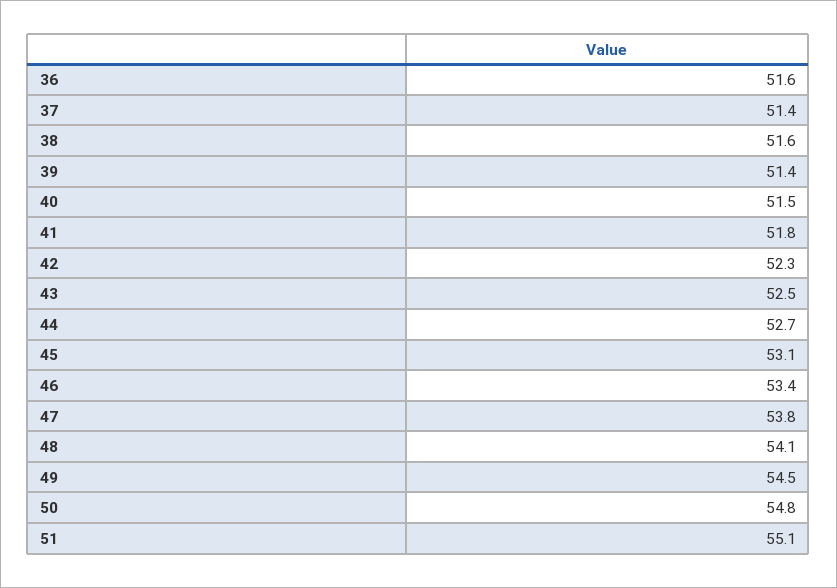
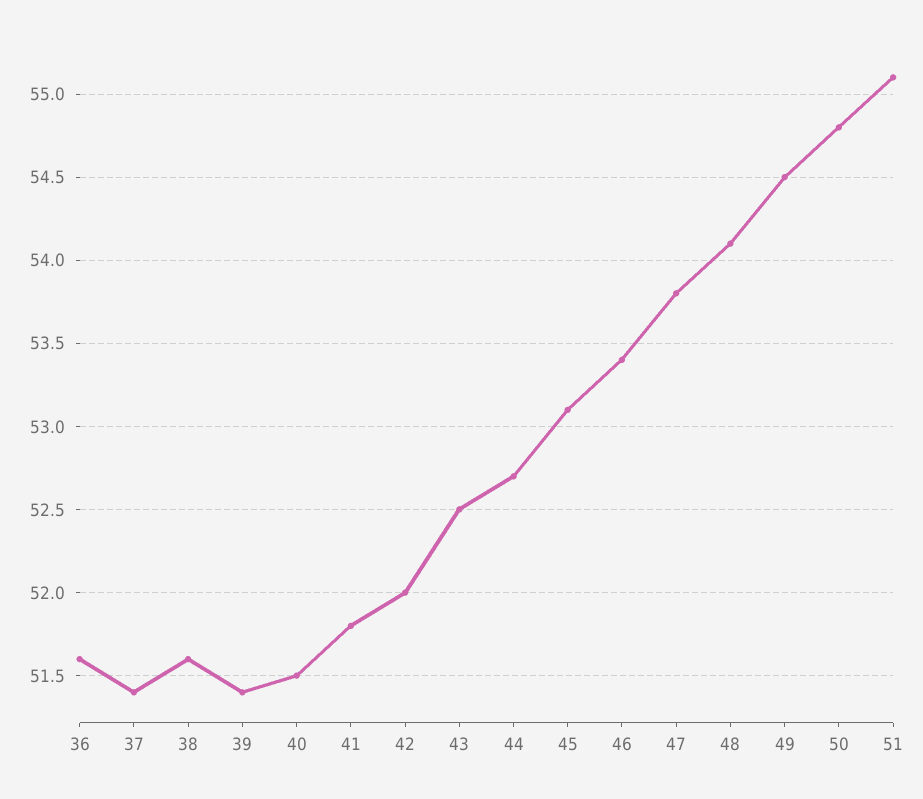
42: 52.3 -> 52

